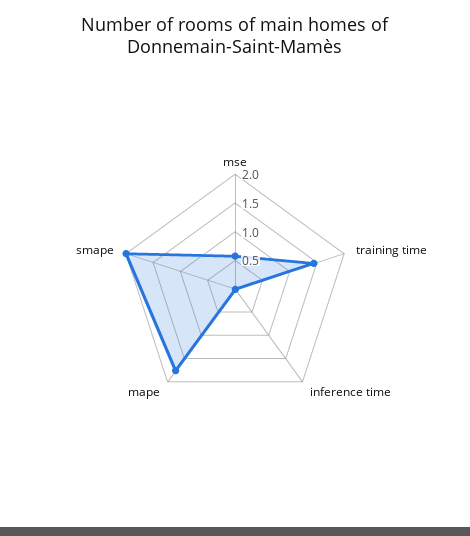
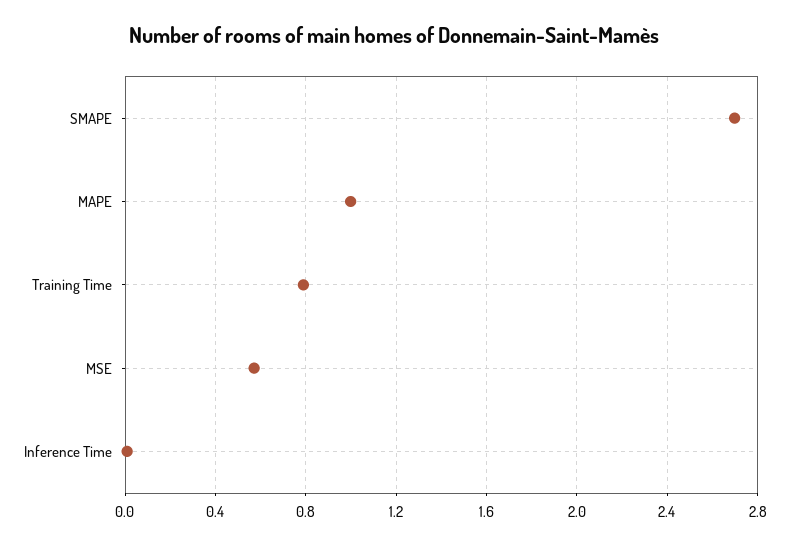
training time: 1.5 -> 0.8
mape: 1.75 -> 1
smape: 2 -> 2.7

